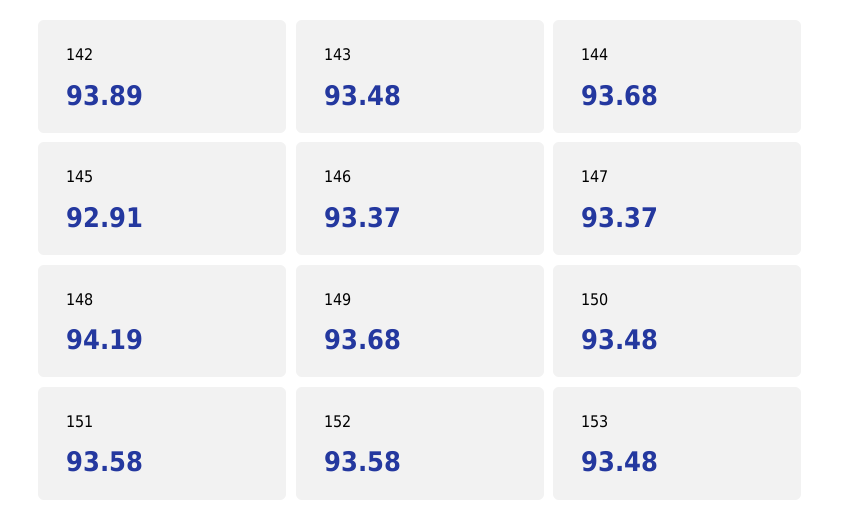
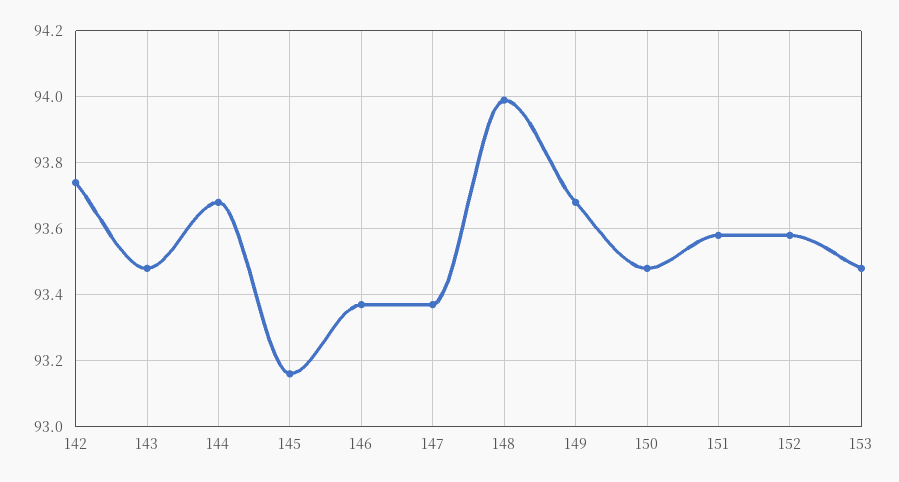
142: 93.89 -> 93.75
145: 92.91 -> 93.15
148: 94.19 -> 94

